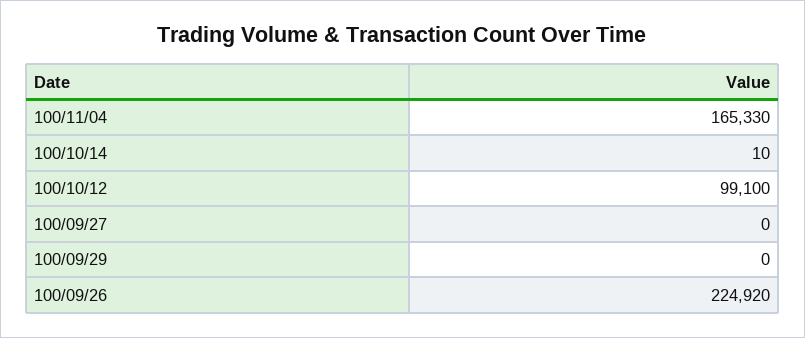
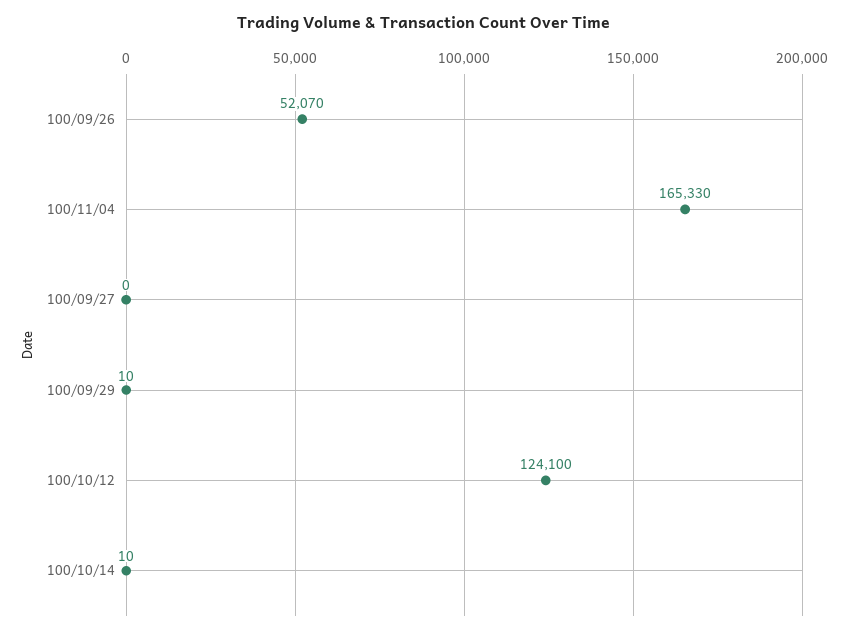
100/10/12: 99100 -> 124100
100/09/29: 0 -> 10
100/09/26: 224920 -> 52070

